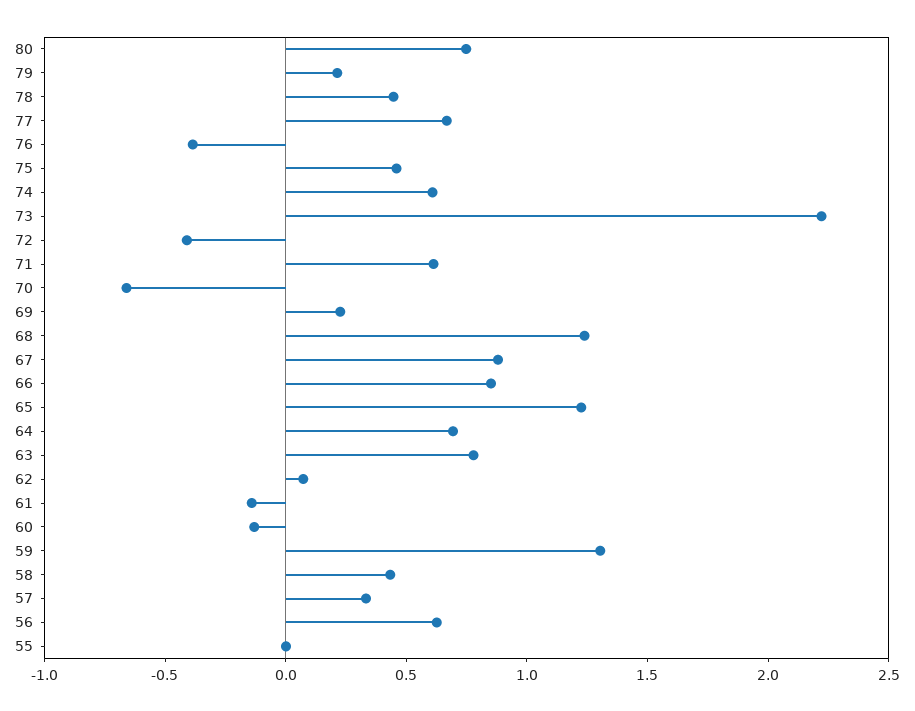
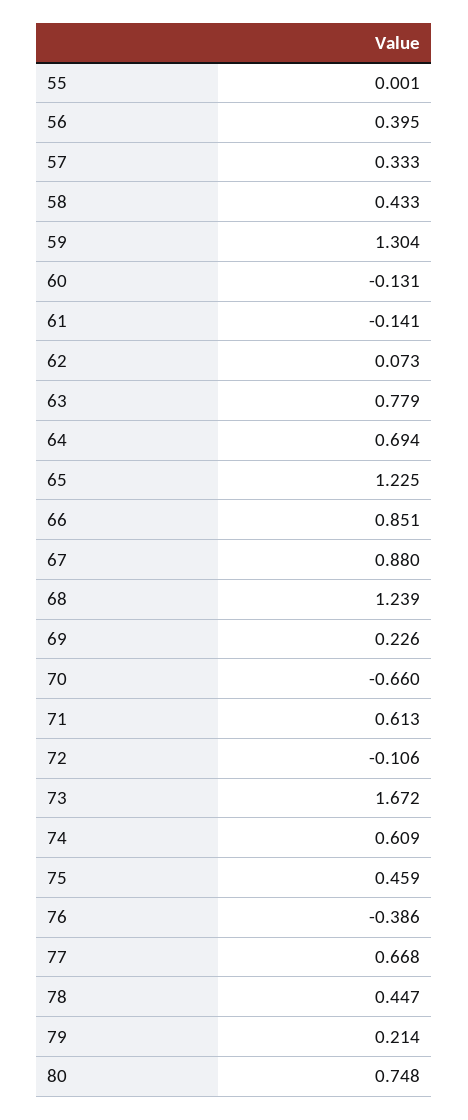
73: 2.2 -> 1.672
72: -0.4 -> -0.106
56: 0.6 -> 0.395

